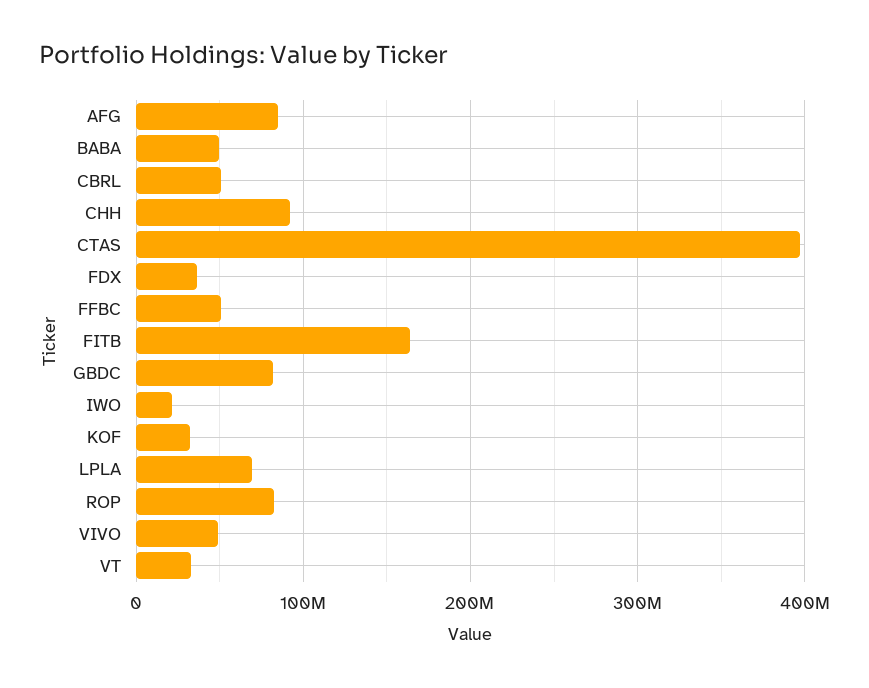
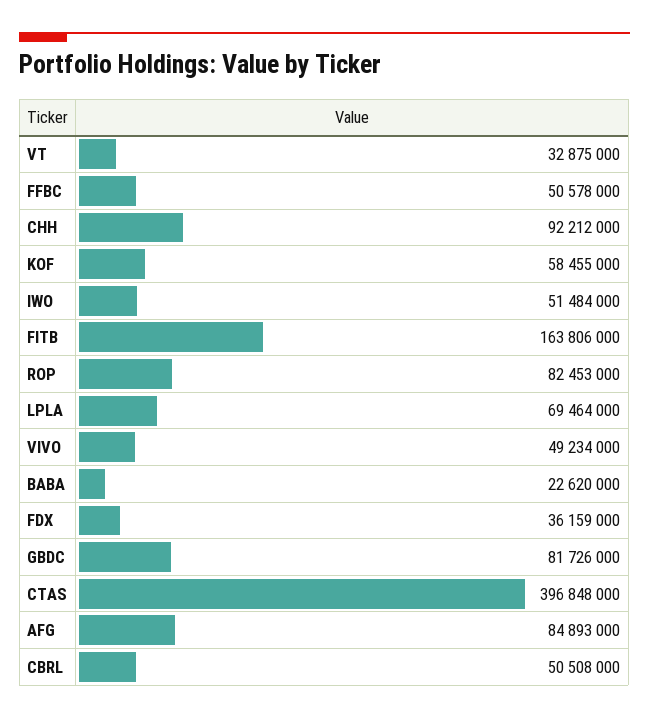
BABA: 50000000 -> 22620000
IWO: 20000000 -> 51484000
KOF: 30000000 -> 58455000

